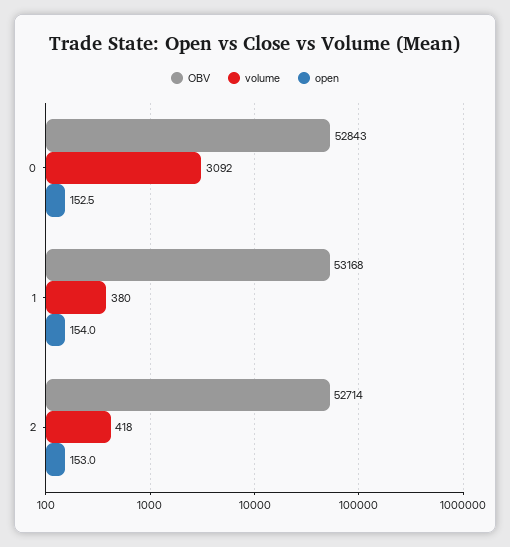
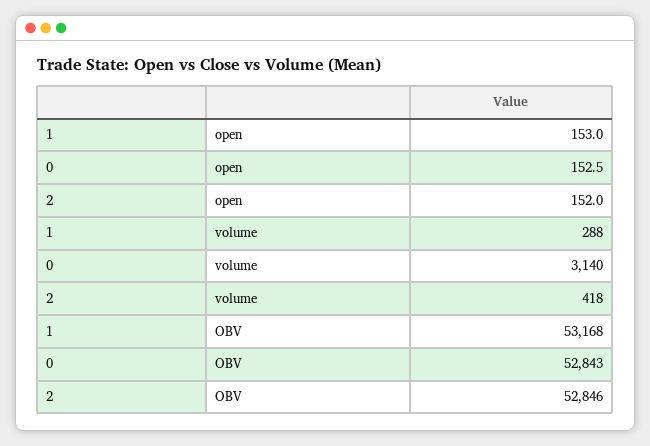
volume, 0: 3092 -> 3140
volume, 1: 380 -> 288
open, 1: 154 -> 153
OBV, 2: 52714 -> 52846
open, 2: 153 -> 152

